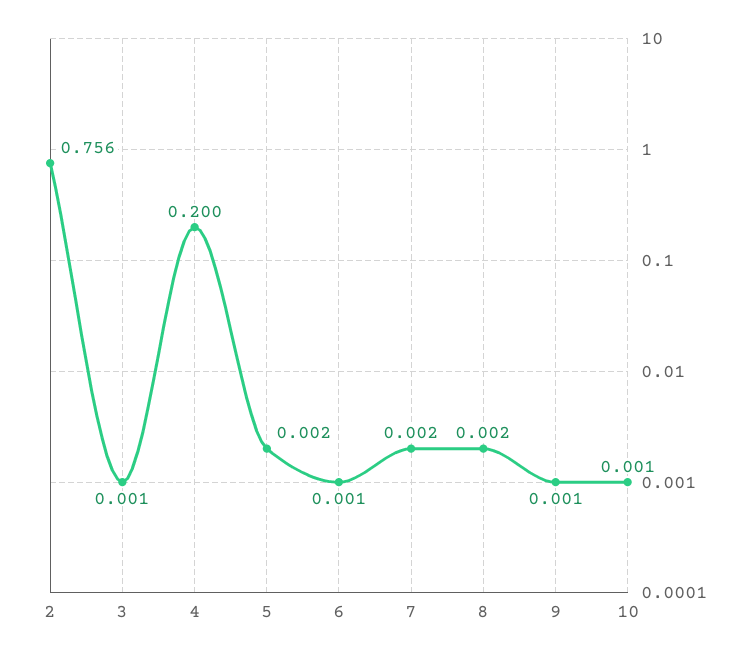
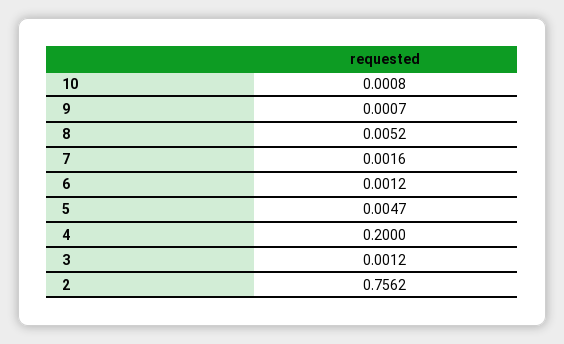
5: 0.002 -> 0.0047
8: 0.002 -> 0.0052

